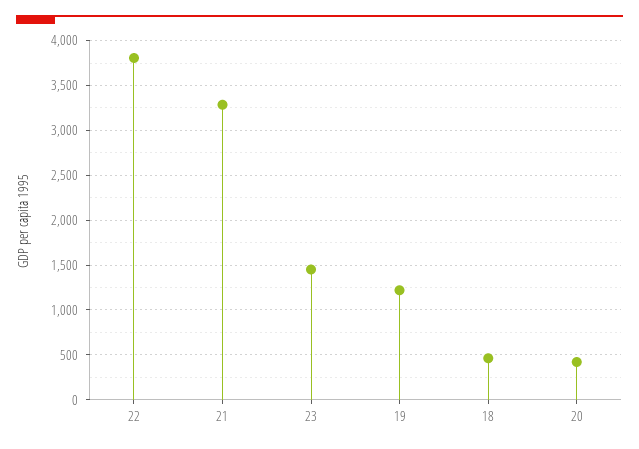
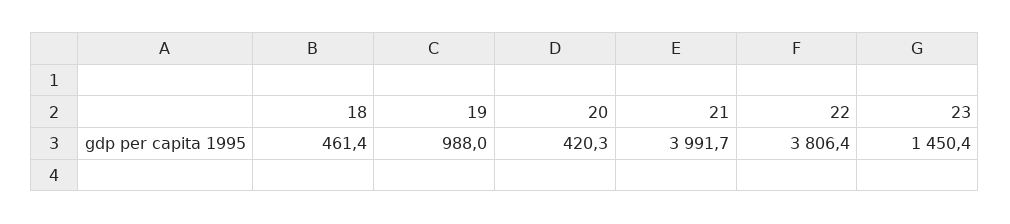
21: 3300 -> 3991.7
19: 1200 -> 988

